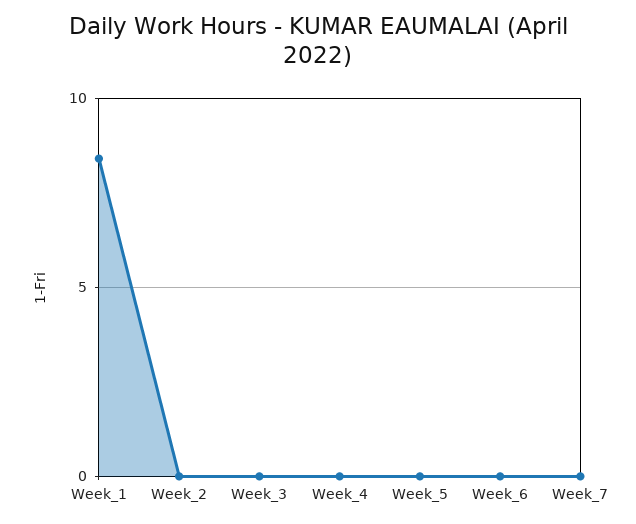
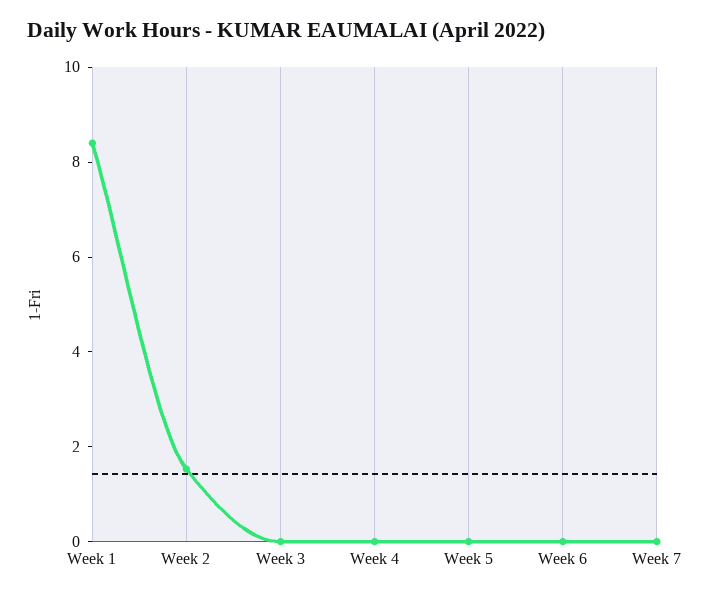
Week_2: 0 -> 1.5

